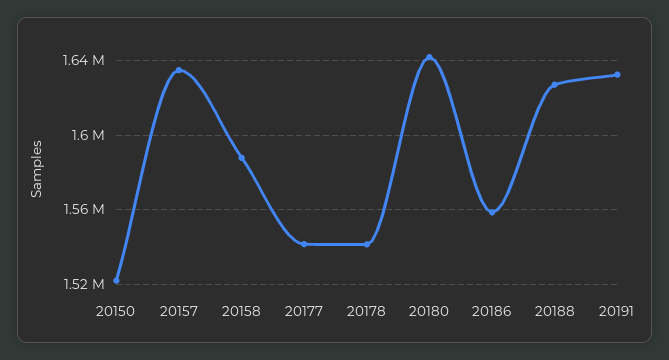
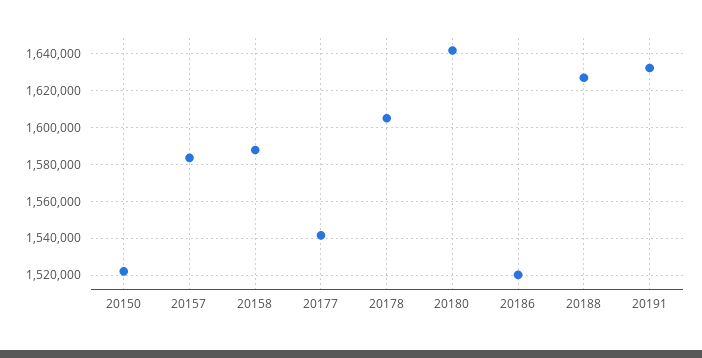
20157: 1635000 -> 1585000
20178: 1540000 -> 1605000
20186: 1560000 -> 1520000

